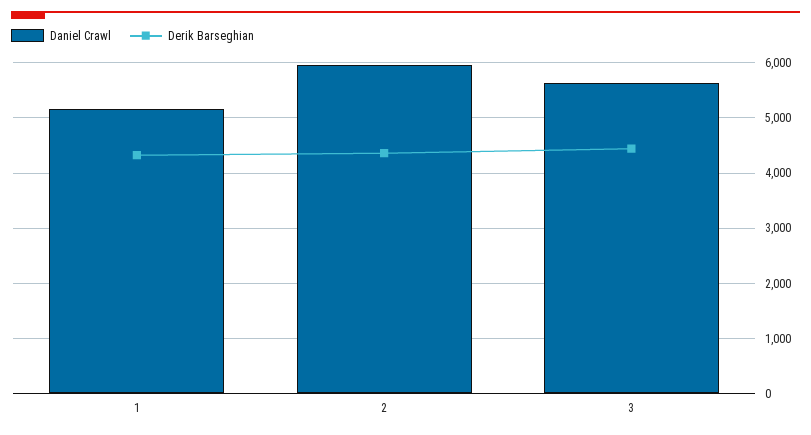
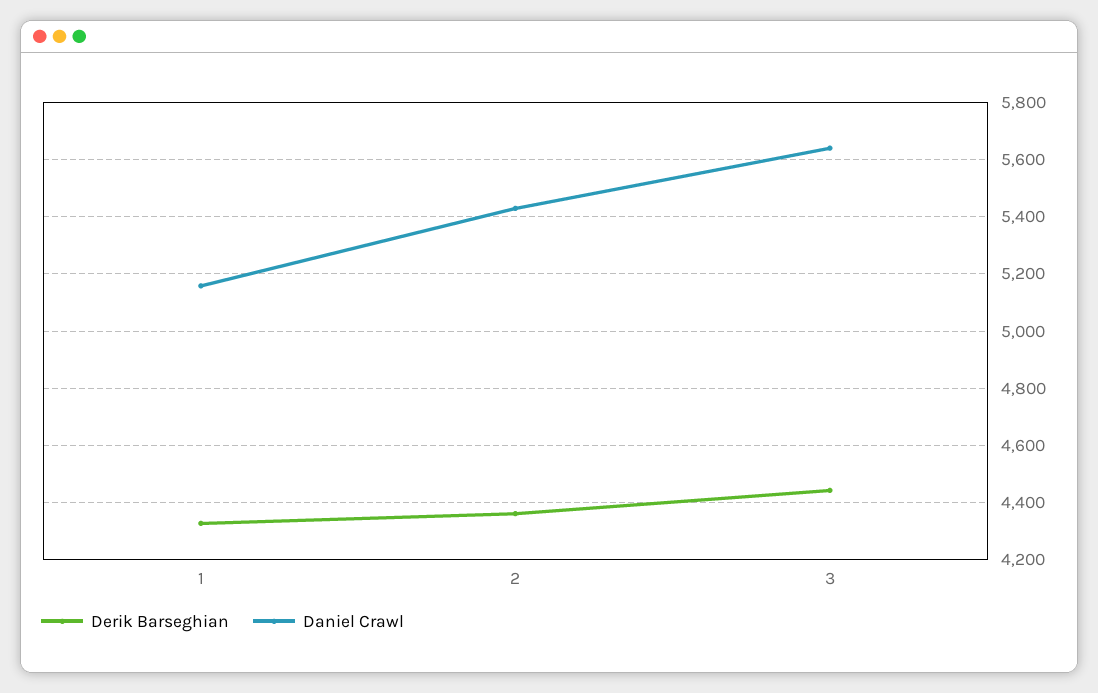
Daniel Crawl, 2: 6000 -> 5425

